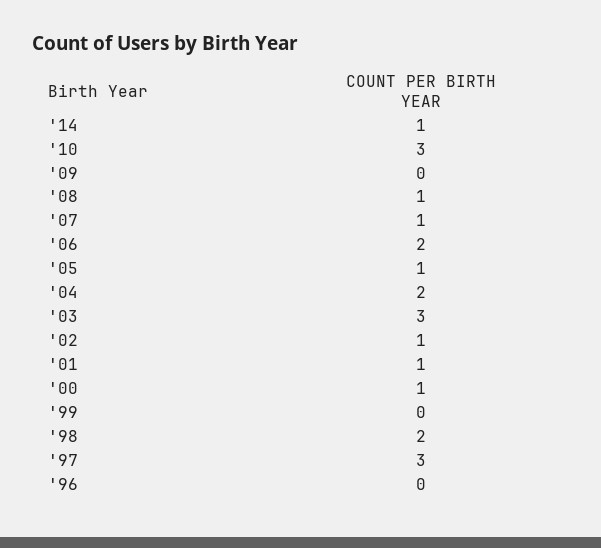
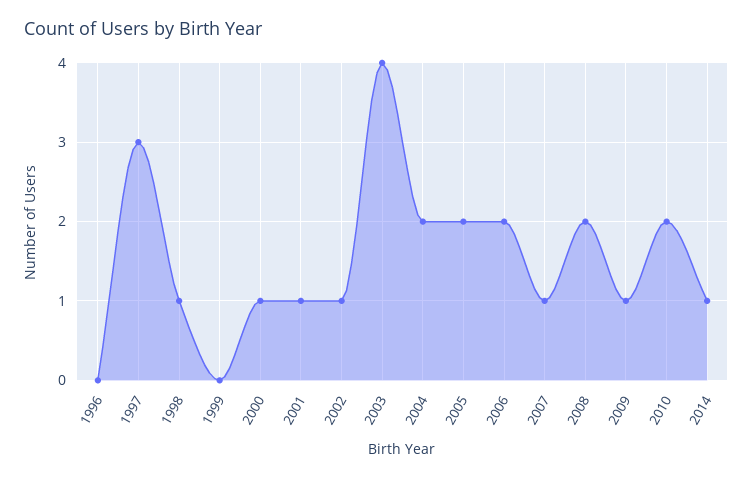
'10: 3 -> 2
'09: 0 -> 1
'08: 1 -> 2
'05: 1 -> 2
'03: 3 -> 4
'98: 2 -> 1

